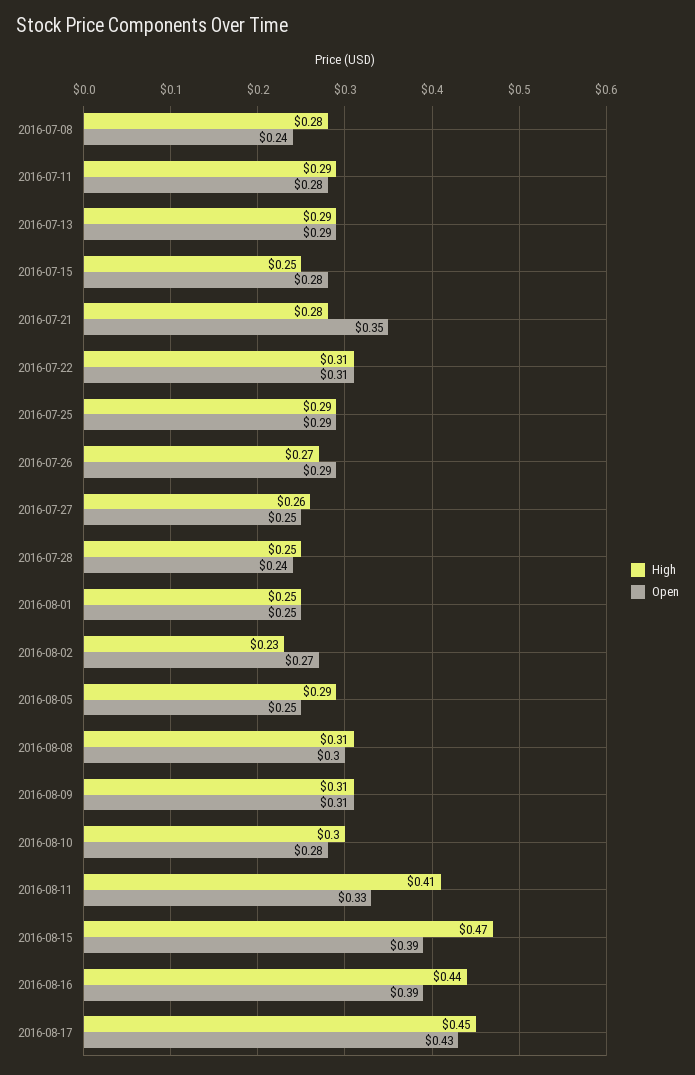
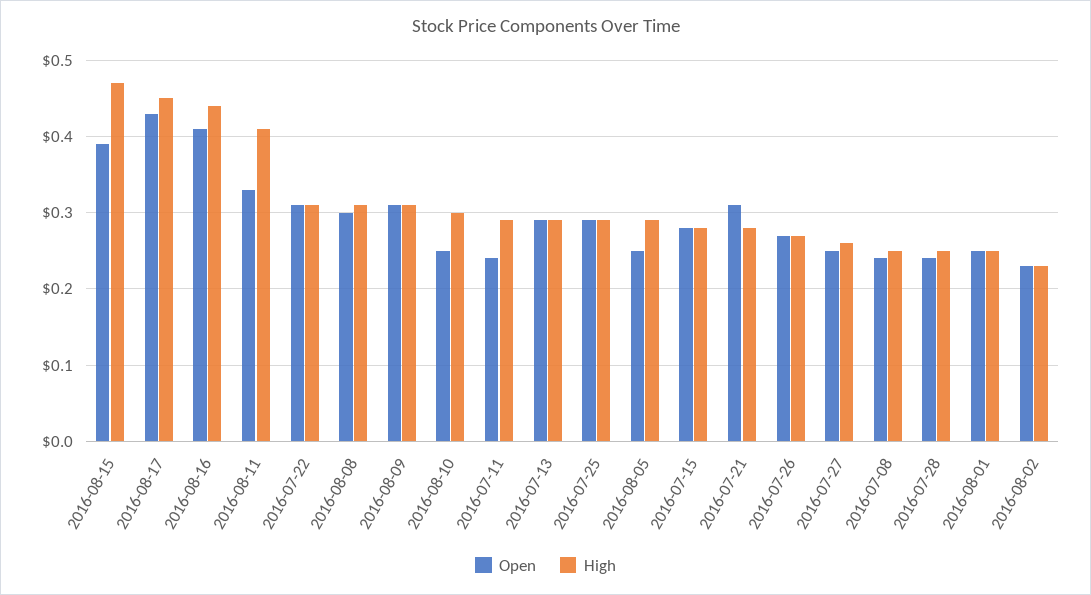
High, 2016-07-08: 0.28 -> 0.25
Open, 2016-07-11: 0.28 -> 0.24
High, 2016-07-15: 0.25 -> 0.28
Open, 2016-07-21: 0.35 -> 0.31
Open, 2016-07-26: 0.29 -> 0.27
Open, 2016-08-02: 0.27 -> 0.23
Open, 2016-08-10: 0.28 -> 0.25
Open, 2016-08-16: 0.39 -> 0.41

